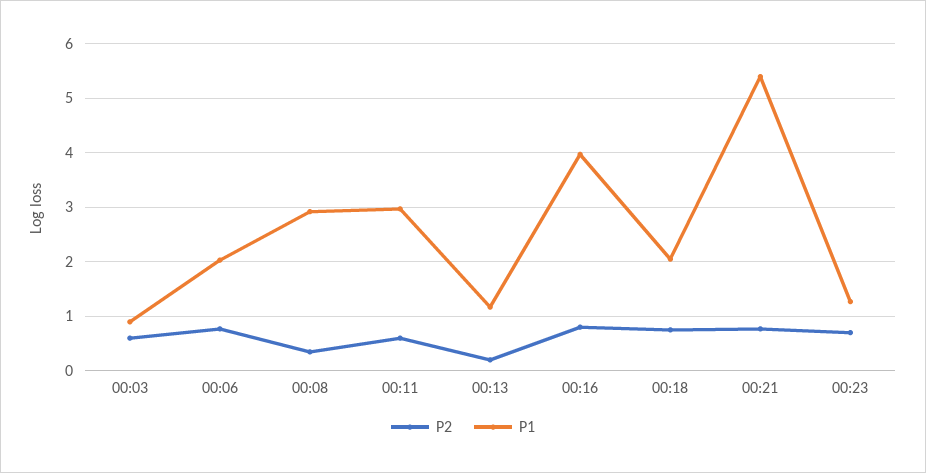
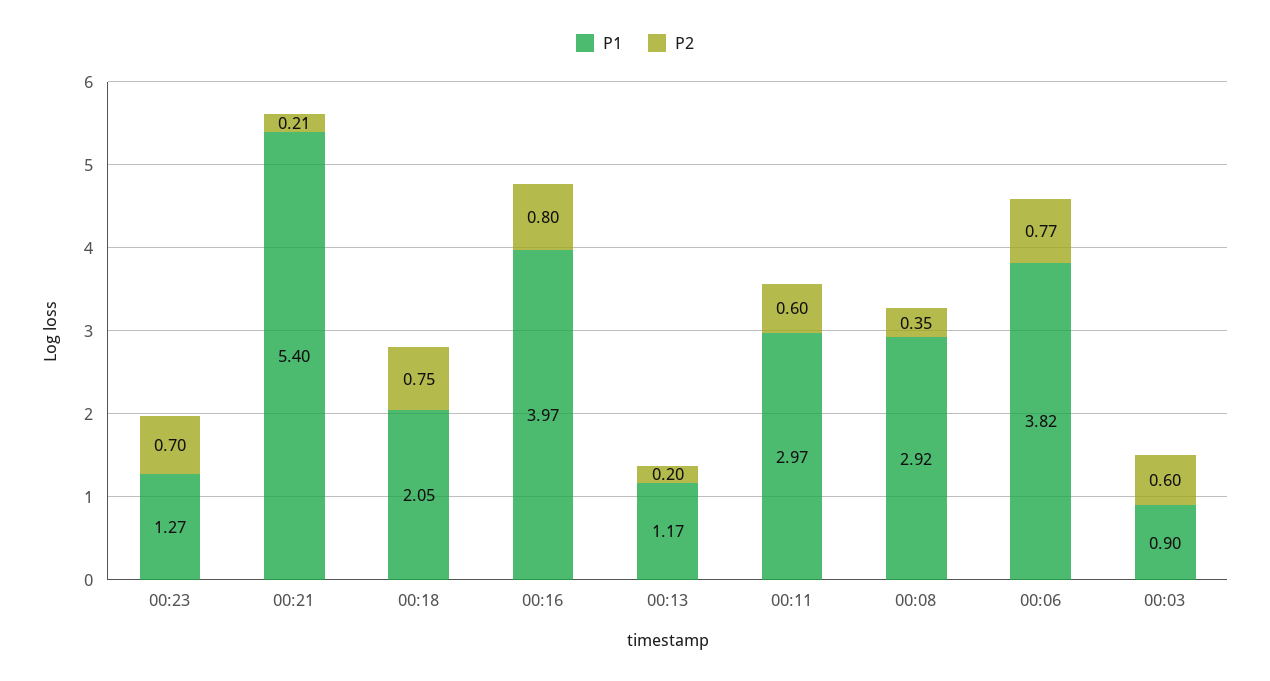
P1, 00:06: 2 -> 3.82
P2, 00:21: 0.8 -> 0.21

